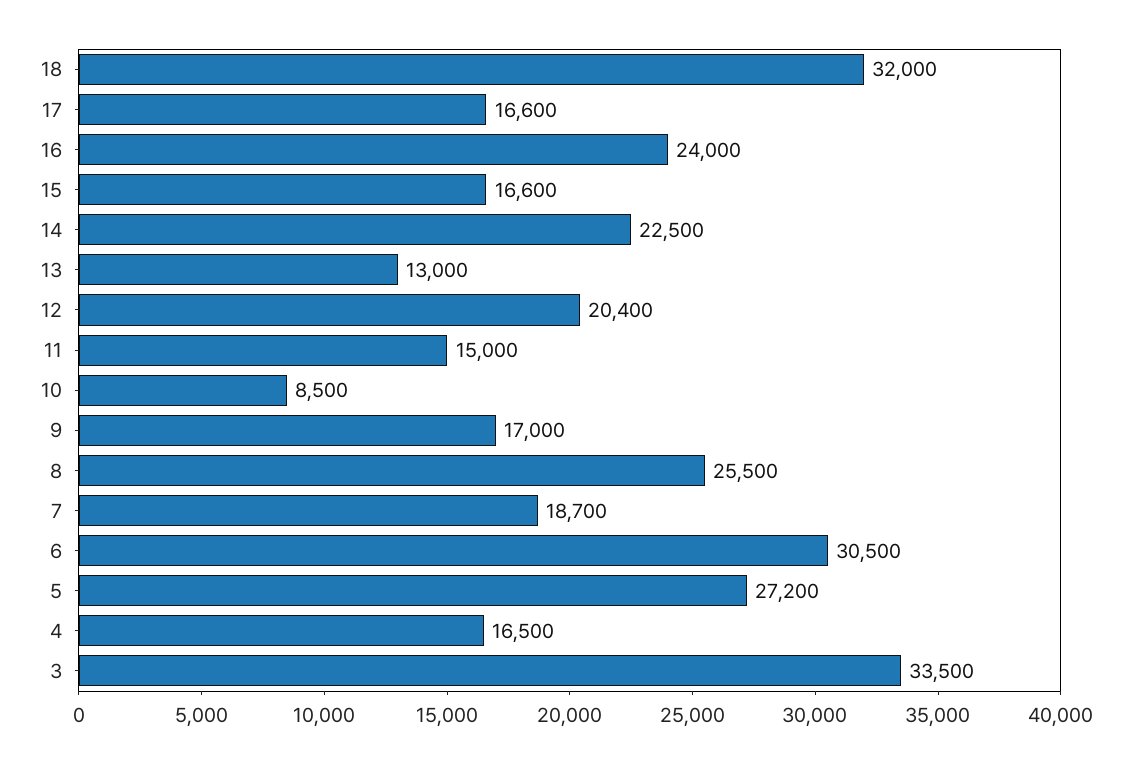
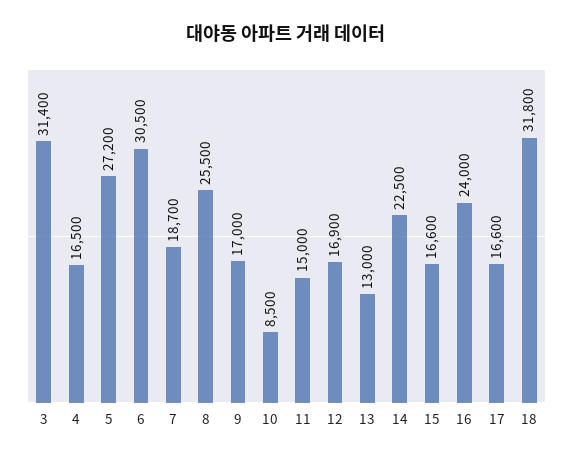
18: 32000 -> 31800
12: 20400 -> 16900
3: 33500 -> 31400

